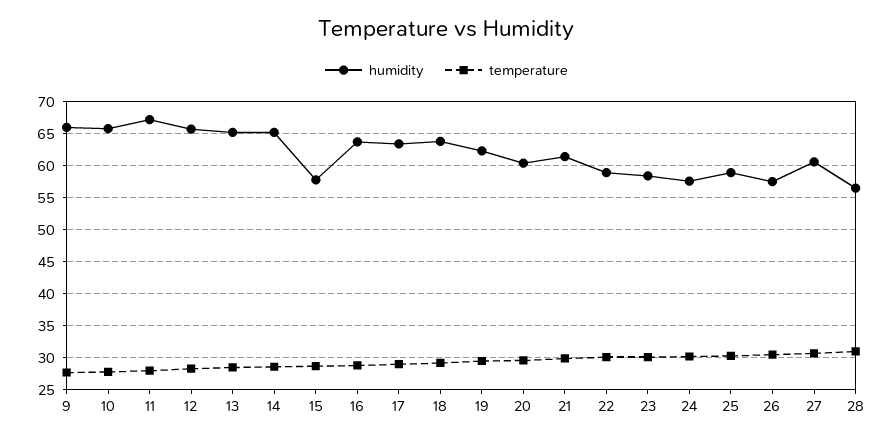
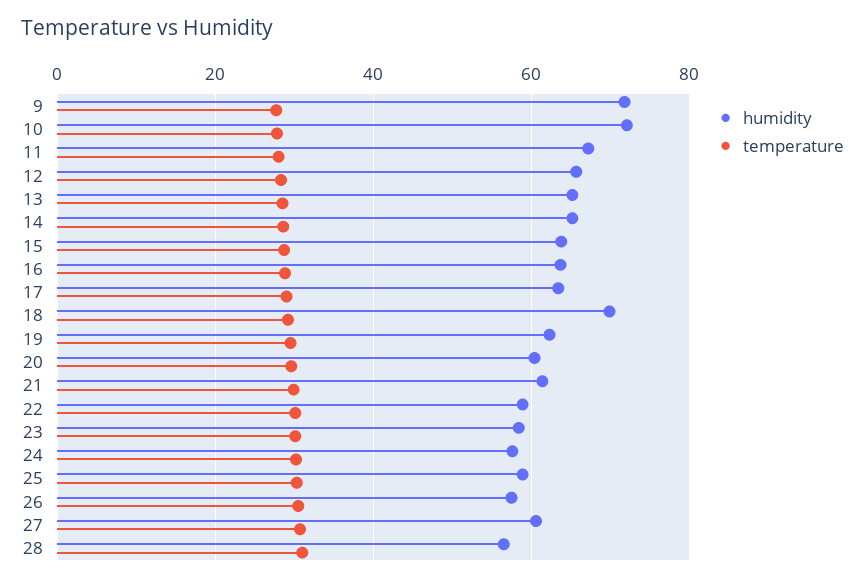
humidity, 9: 66 -> 72
humidity, 10: 66 -> 72
humidity, 15: 58 -> 64
humidity, 18: 64 -> 70

